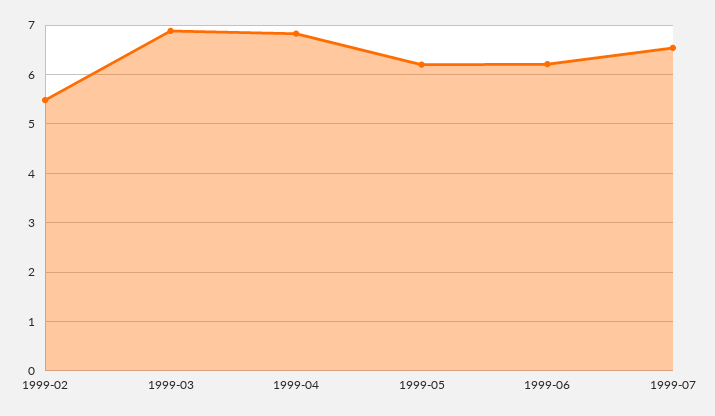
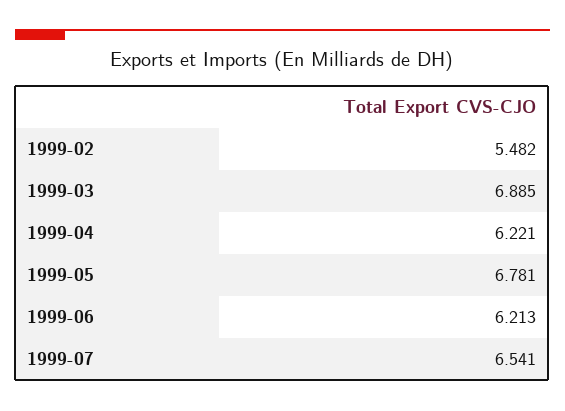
1999-04: 6.8 -> 6.221
1999-05: 6.2 -> 6.781

